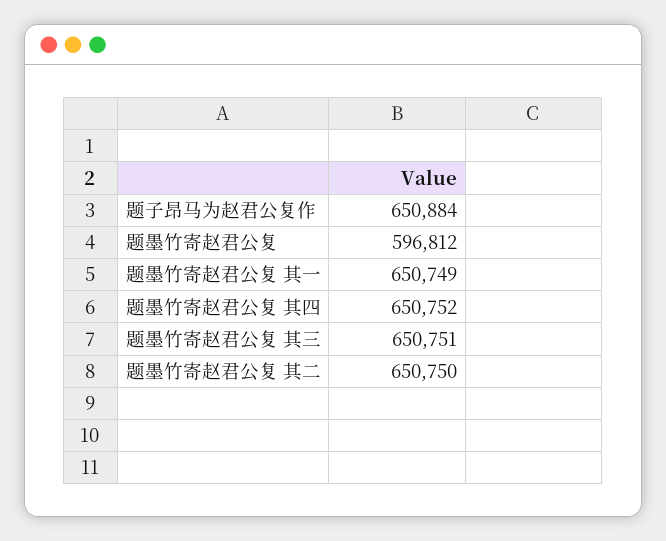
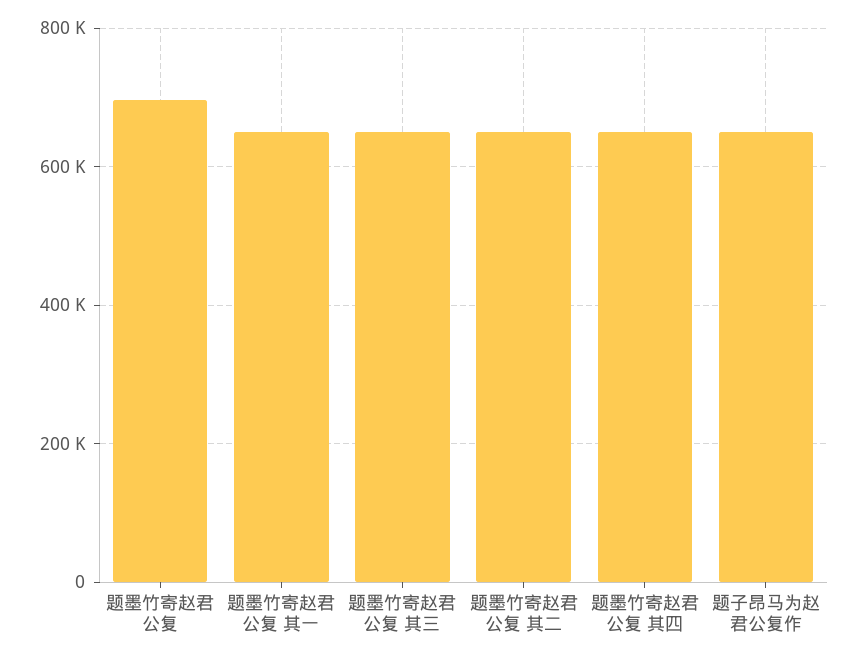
题墨竹寄赵君公复: 596812 -> 700000

